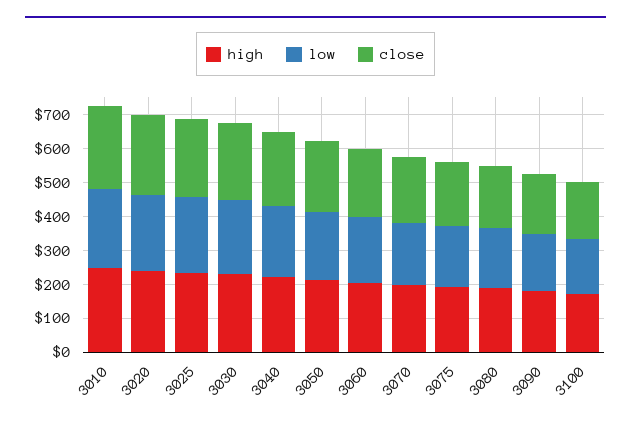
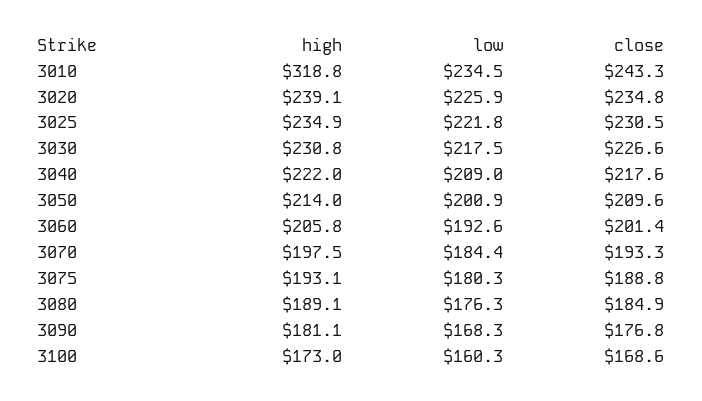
high, 3010: 250 -> 318.8

